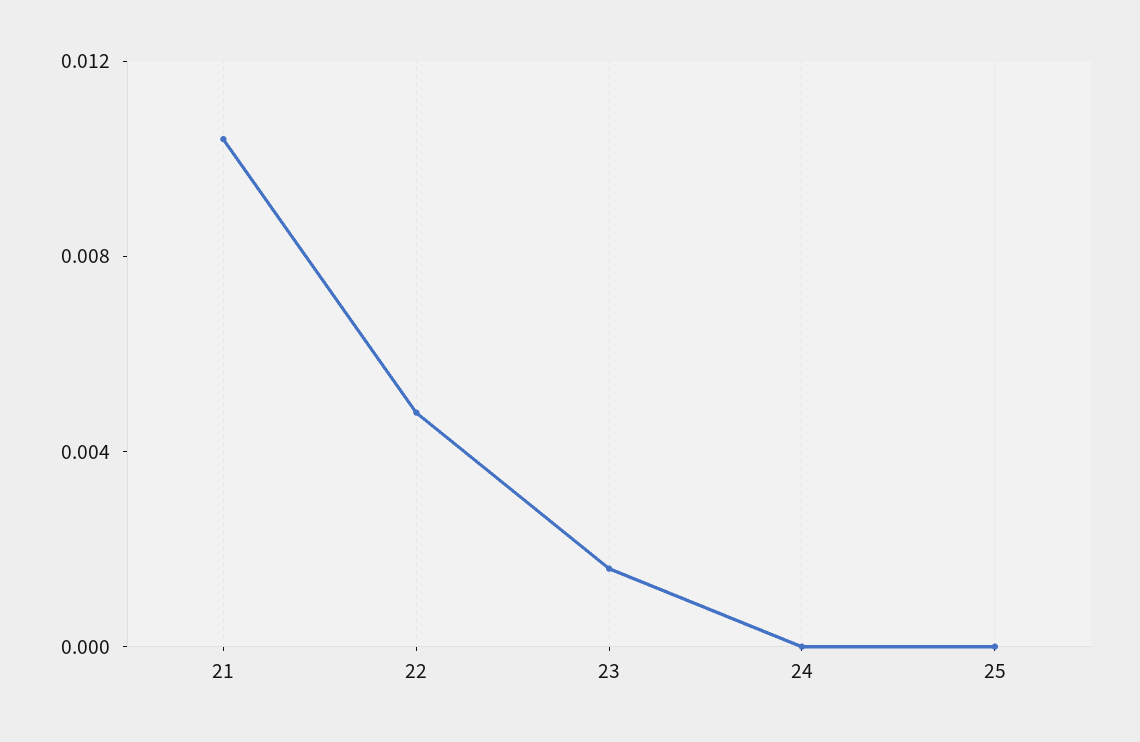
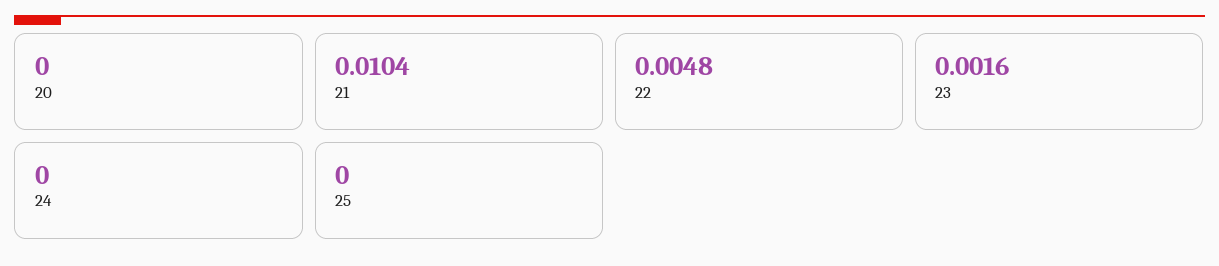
20: none -> 0

